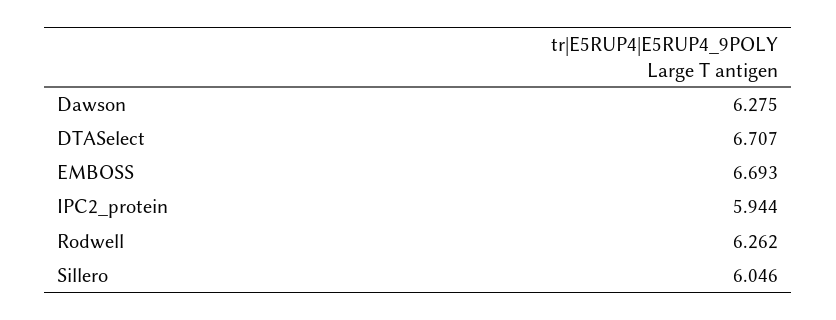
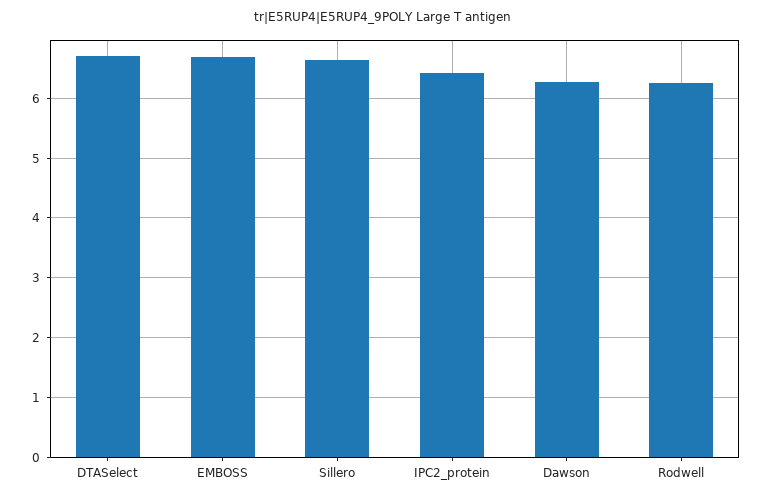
IPC2_protein: 5.944 -> 6.4
Sillero: 6.046 -> 6.6

